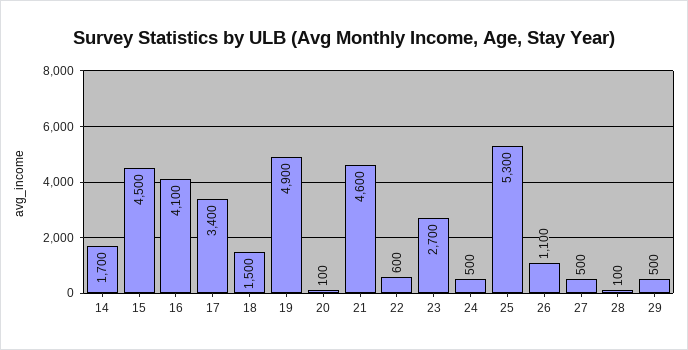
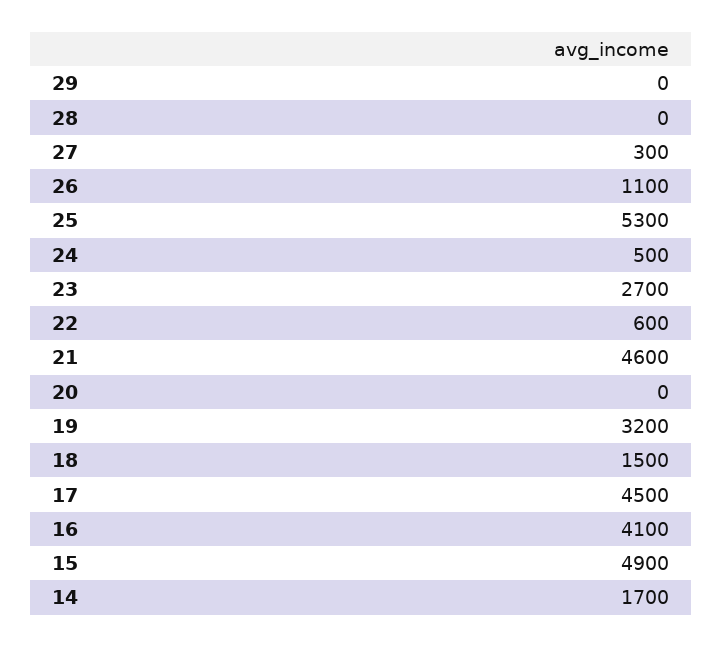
15: 4500 -> 4900
17: 3400 -> 4500
19: 4900 -> 3200
20: 100 -> 0
27: 500 -> 300
28: 100 -> 0
29: 500 -> 0

